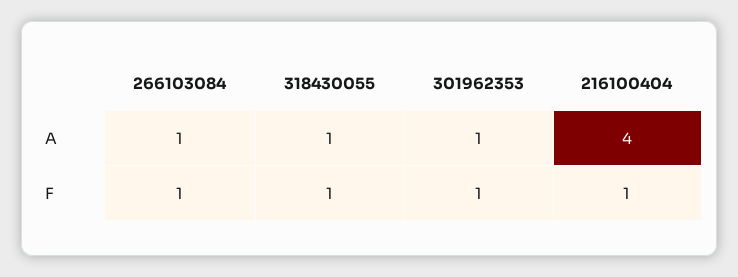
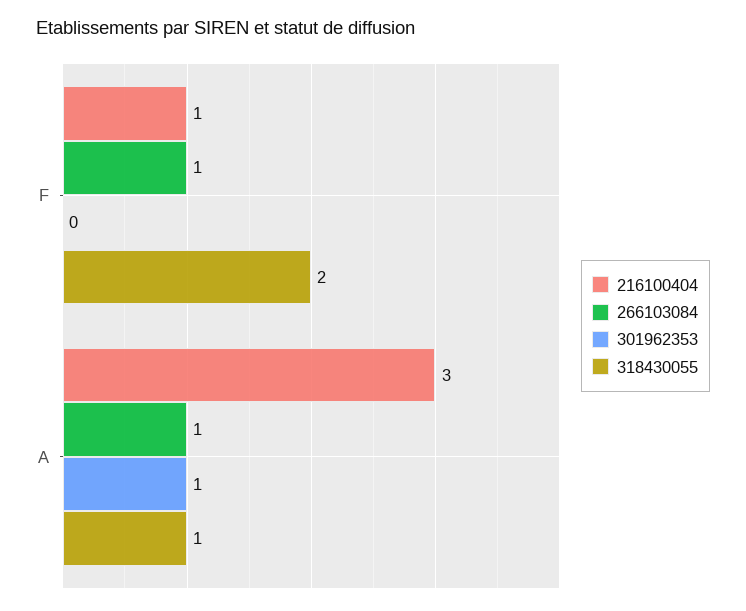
216100404, A: 4 -> 3
318430055, F: 1 -> 2
301962353, F: 1 -> 0

